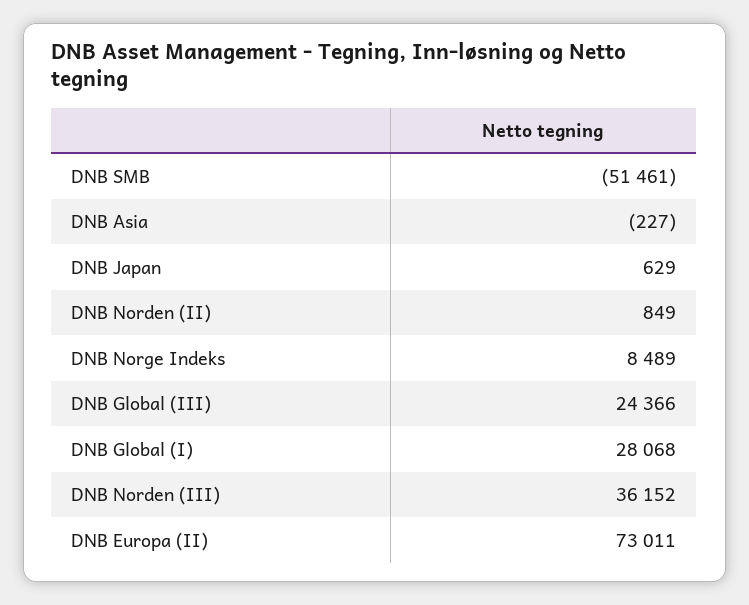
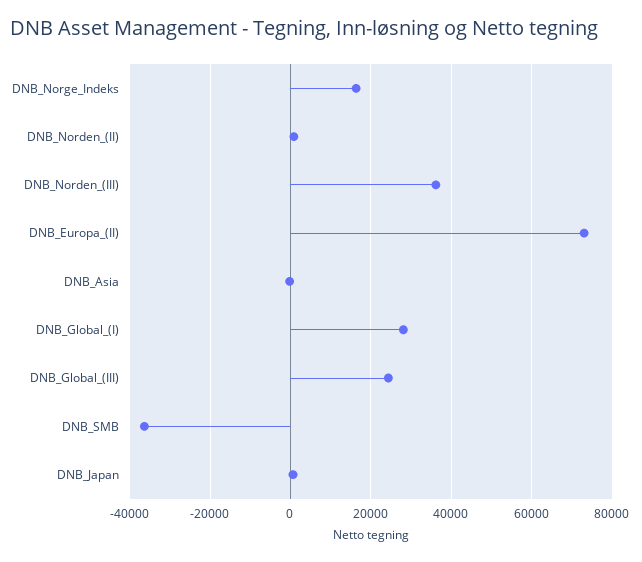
DNB SMB: -51461 -> -36000
DNB Norge Indeks: 8489 -> 16000

